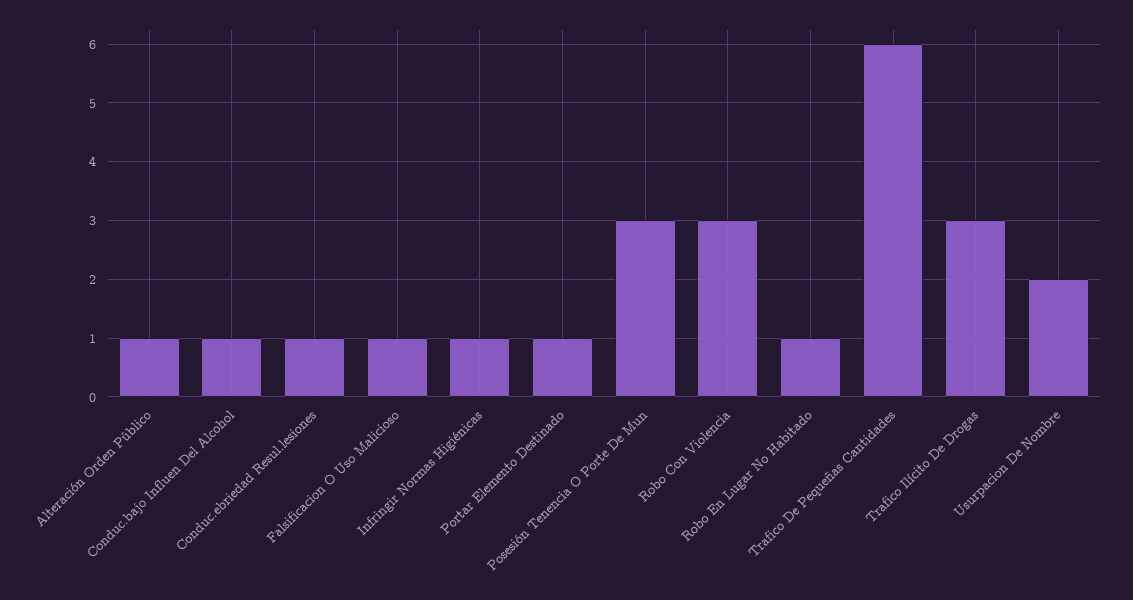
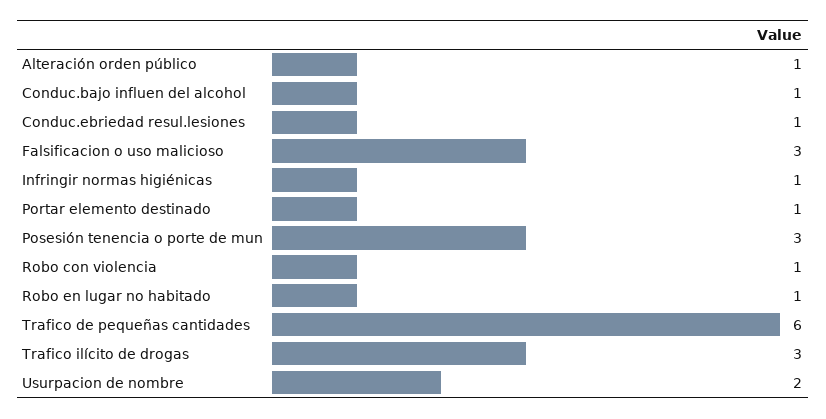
Falsificacion O Uso Malicioso: 1 -> 3
Robo Con Violencia: 3 -> 1

